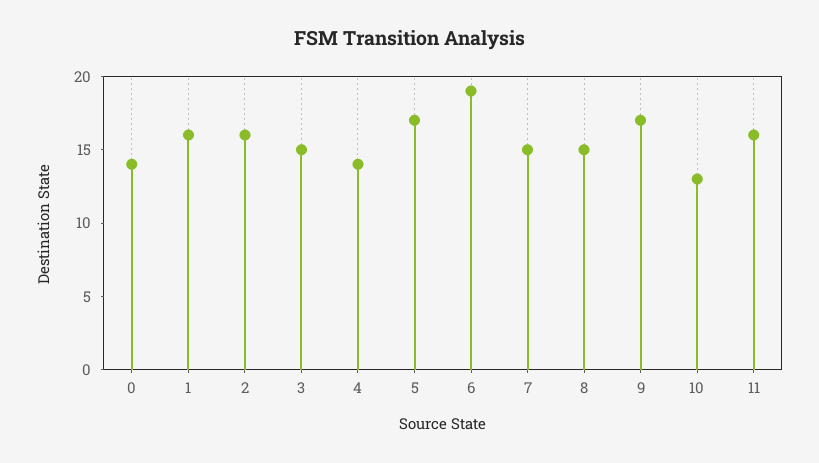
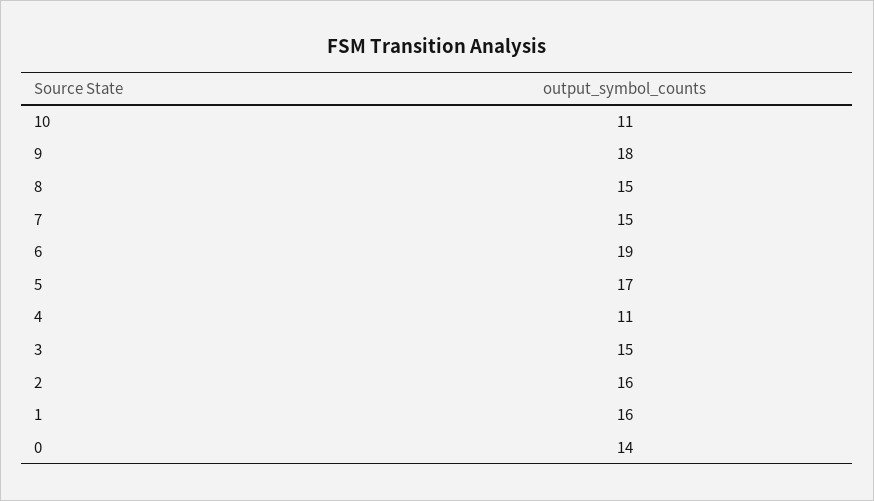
4: 14 -> 11
9: 17 -> 18
10: 13 -> 11
11: 16 -> none

